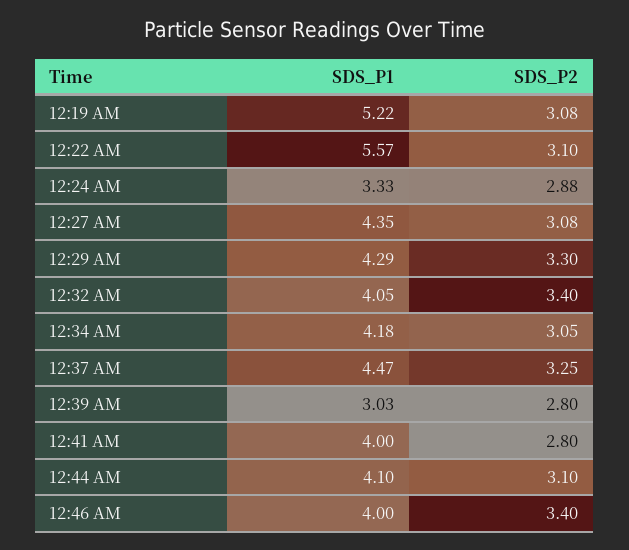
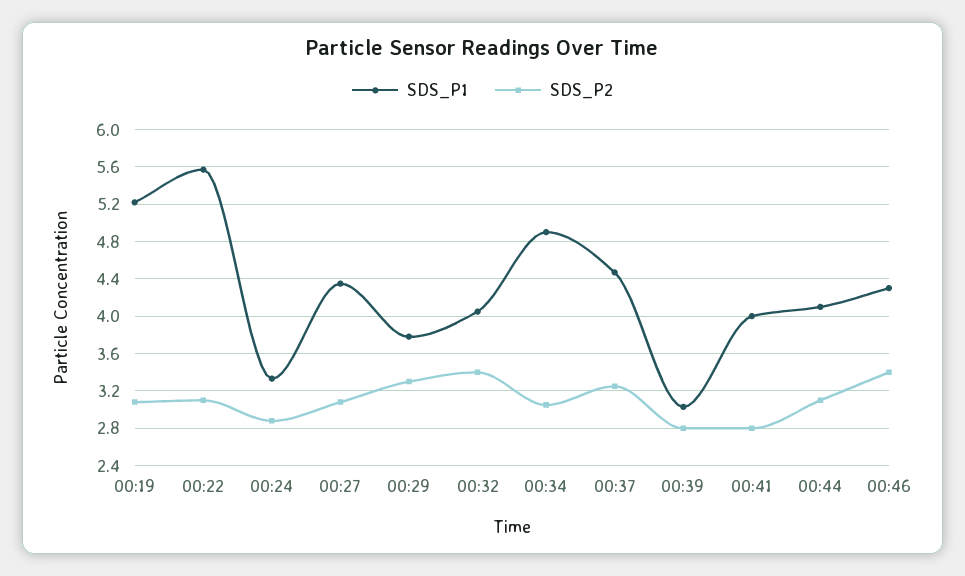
SDS_P1, 12:29 AM: 4.29 -> 3.8
SDS_P1, 12:34 AM: 4.18 -> 4.9
SDS_P1, 12:46 AM: 4 -> 4.3

